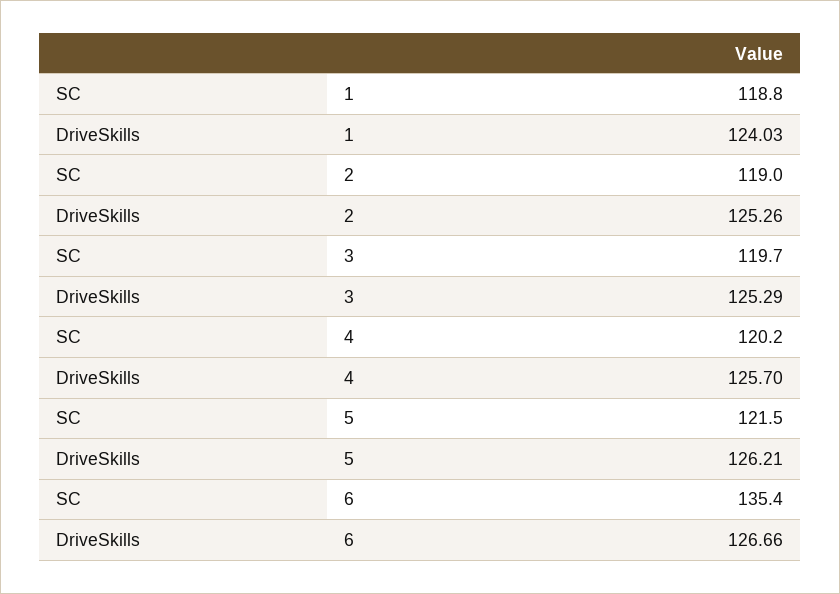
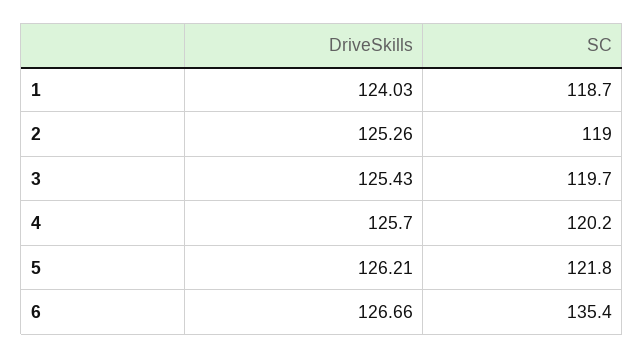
SC, 1: 118.8 -> 118.7
DriveSkills, 3: 125.29 -> 125.43
SC, 5: 121.5 -> 121.8

